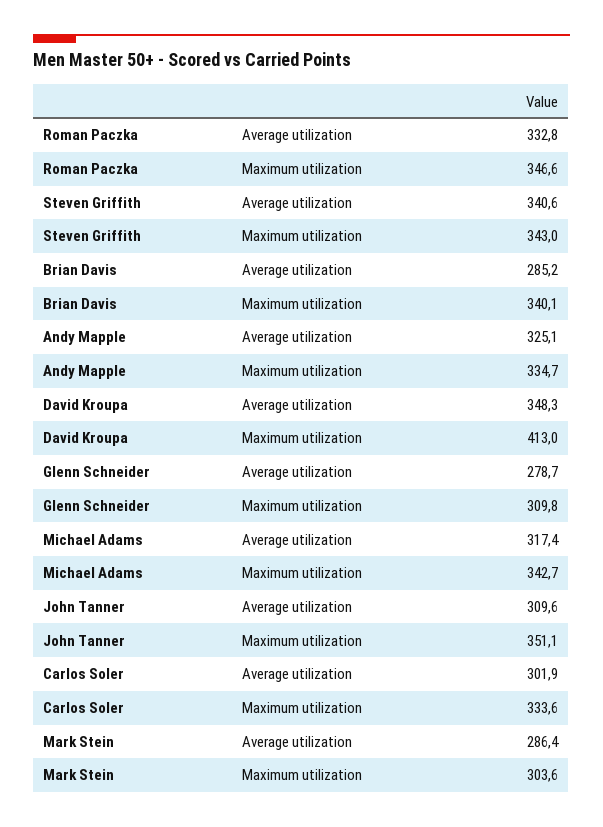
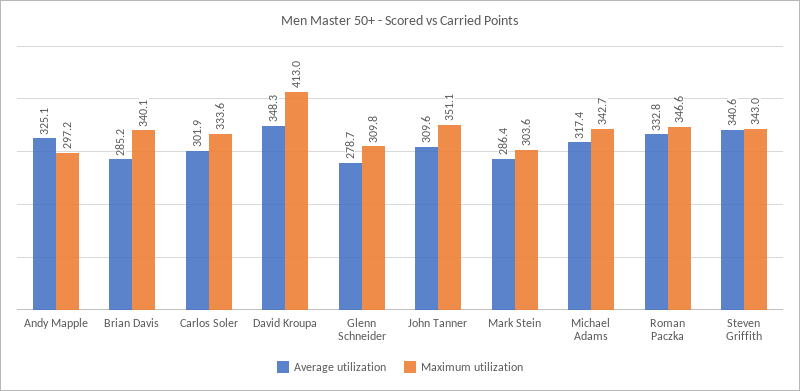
Maximum utilization, Andy Mapple: 334.7 -> 297.2

